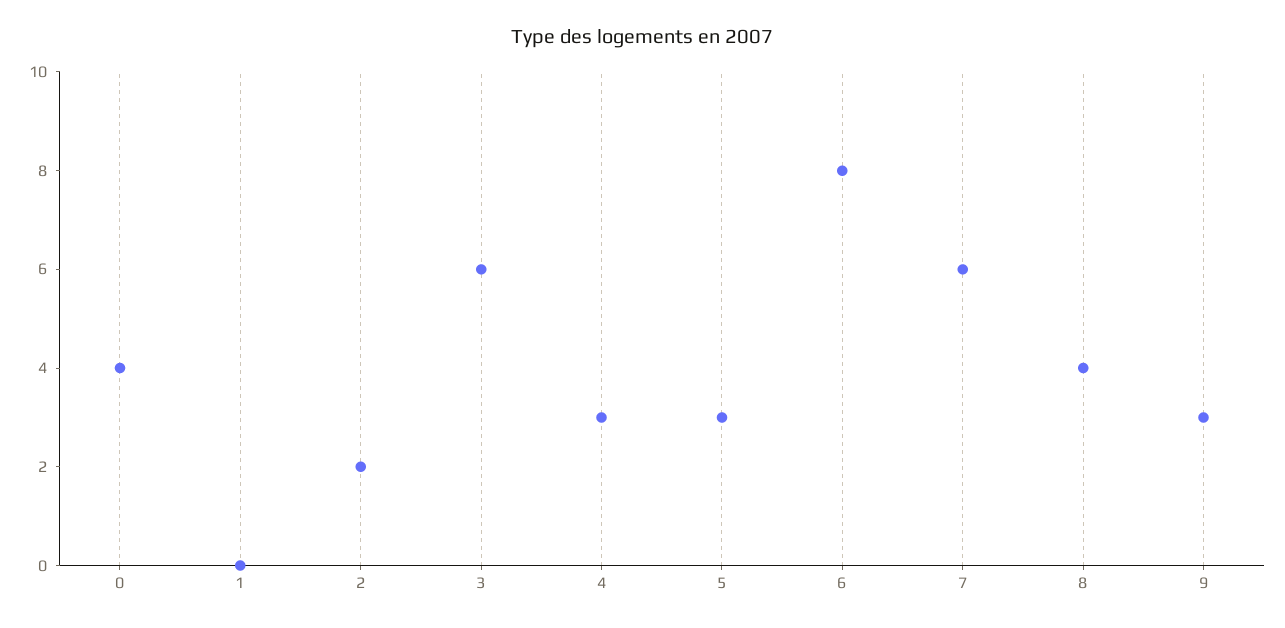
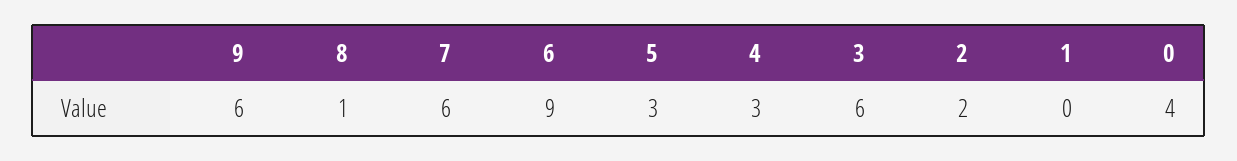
6: 8 -> 9
8: 4 -> 1
9: 3 -> 6

